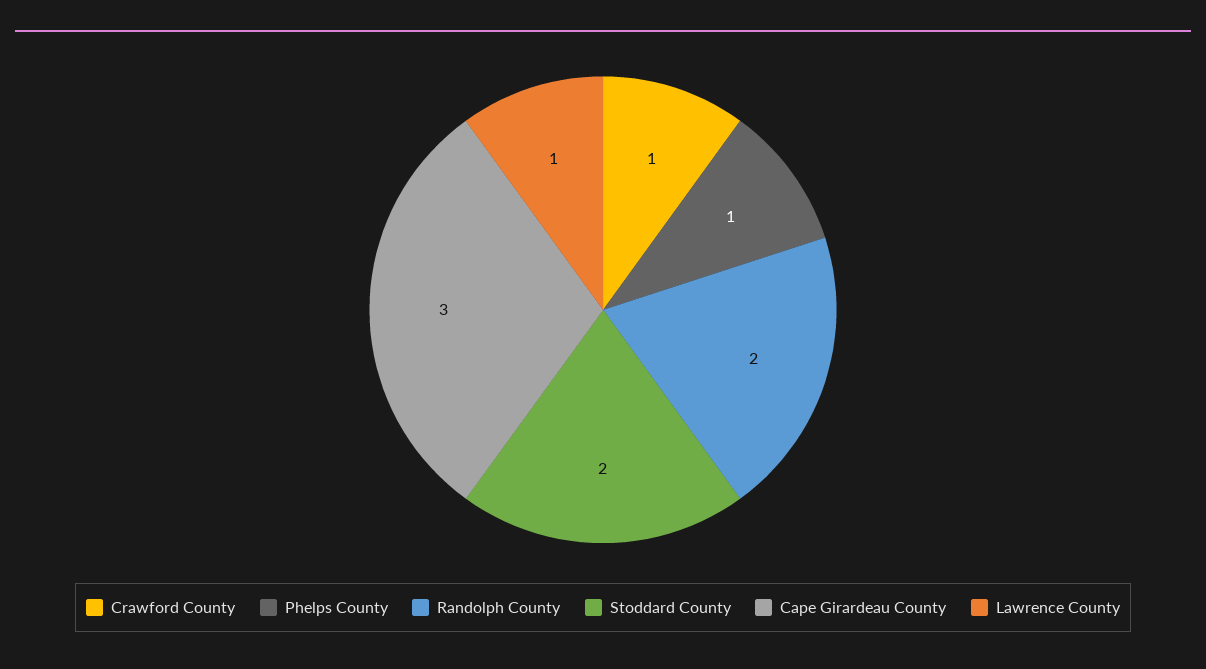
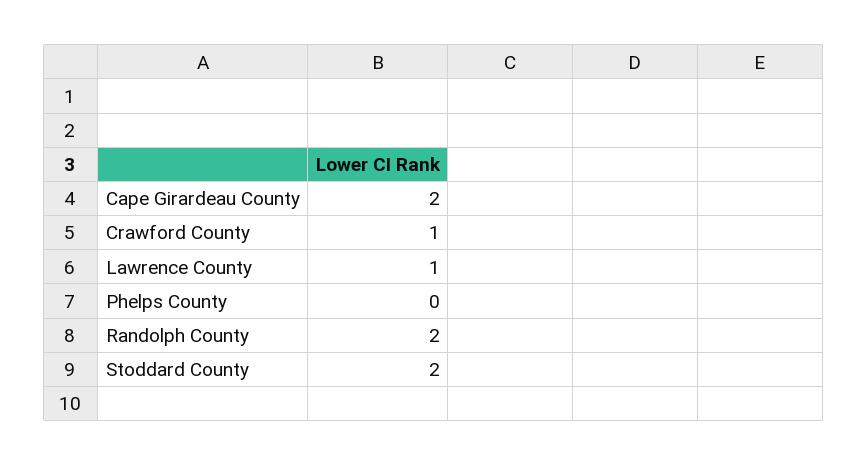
Phelps County: 1 -> 0
Cape Girardeau County: 3 -> 2

